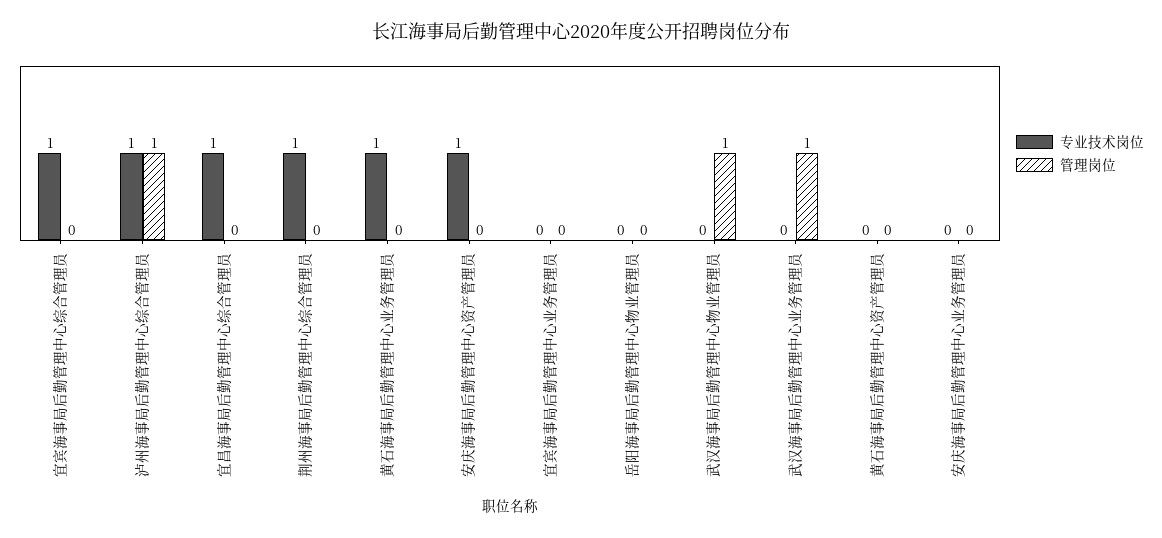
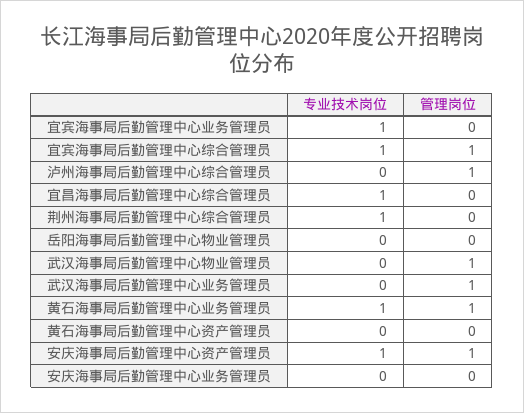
管理岗位, 宜宾海事局后勤管理中心综合管理员: 0 -> 1
专业技术岗位, 泸州海事局后勤管理中心综合管理员: 1 -> 0
管理岗位, 黄石海事局后勤管理中心业务管理员: 0 -> 1
管理岗位, 安庆海事局后勤管理中心资产管理员: 0 -> 1
专业技术岗位, 宜宾海事局后勤管理中心业务管理员: 0 -> 1

